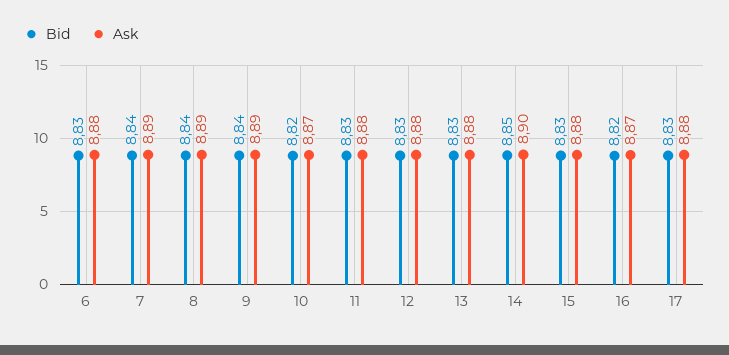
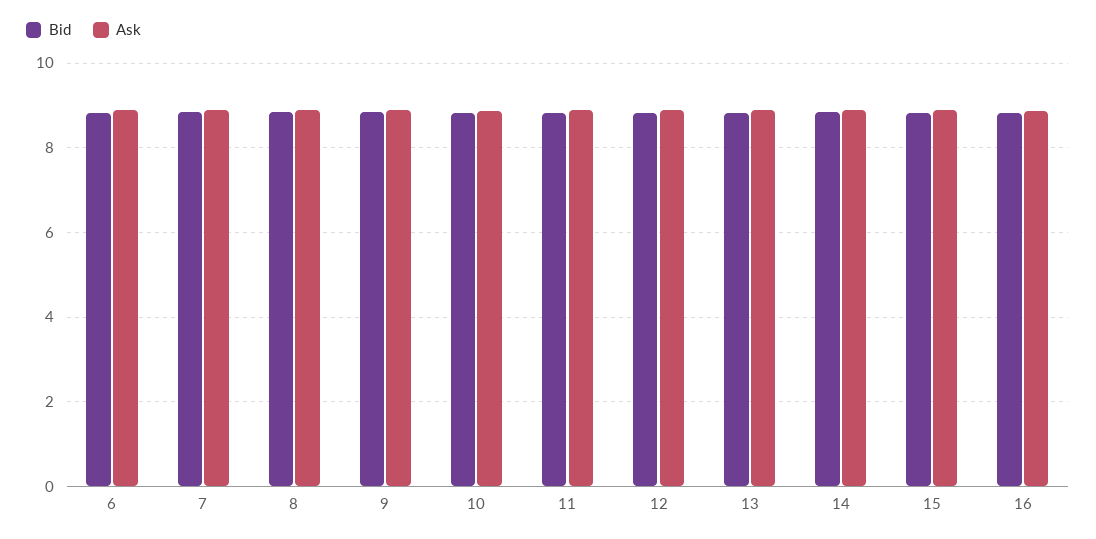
Bid, 17: 8.83 -> none
Ask, 17: 8.88 -> none

